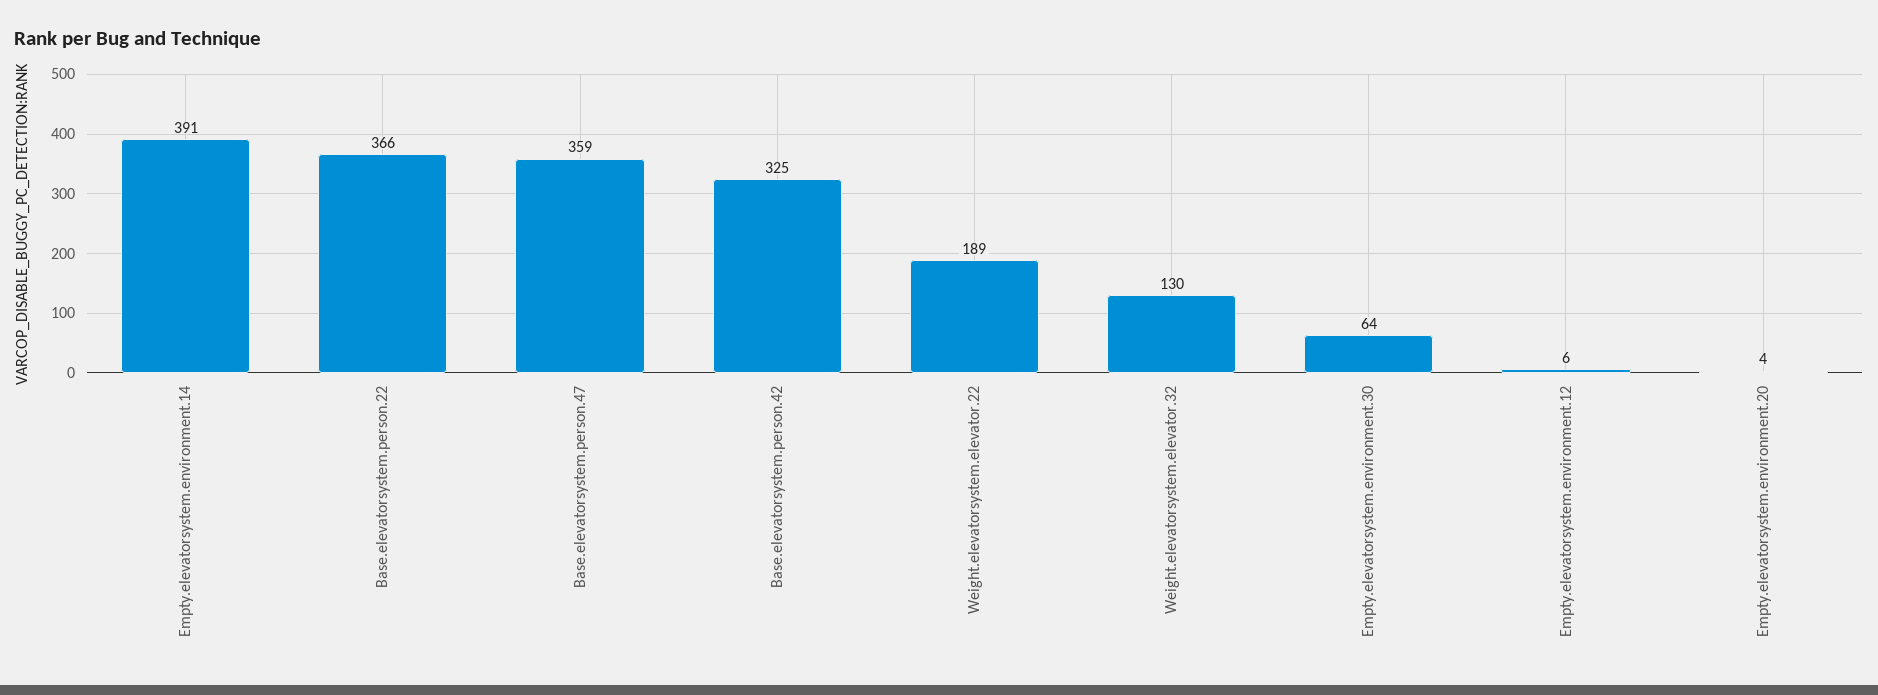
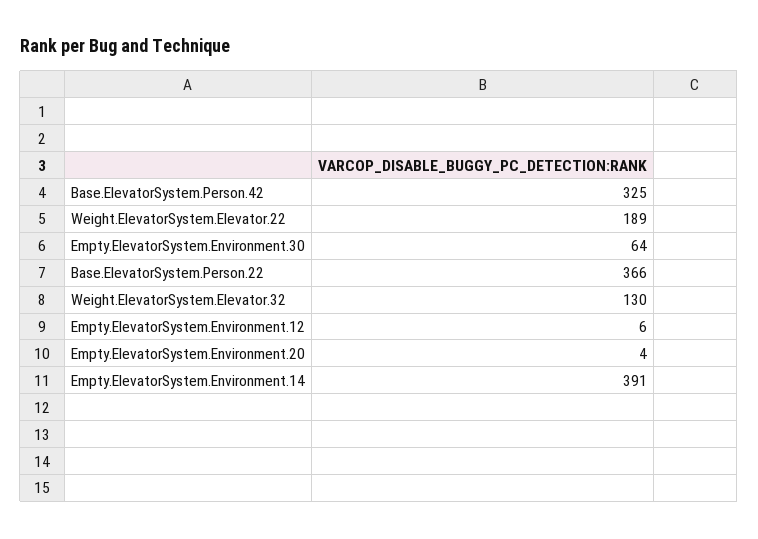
Base.elevatorsystem.person.47: 359 -> none

